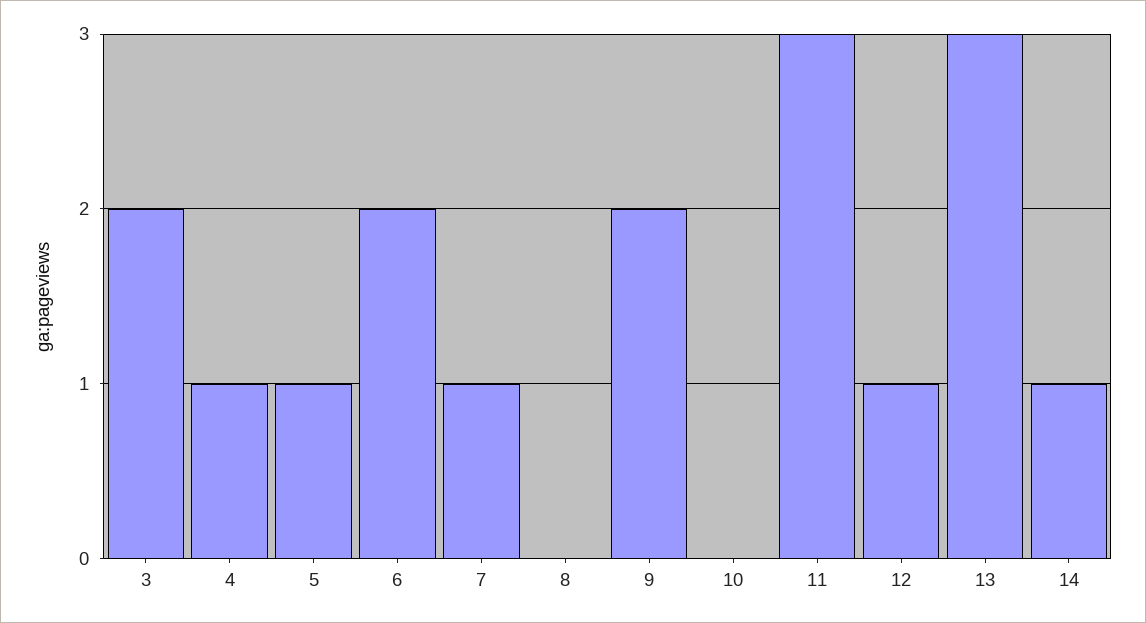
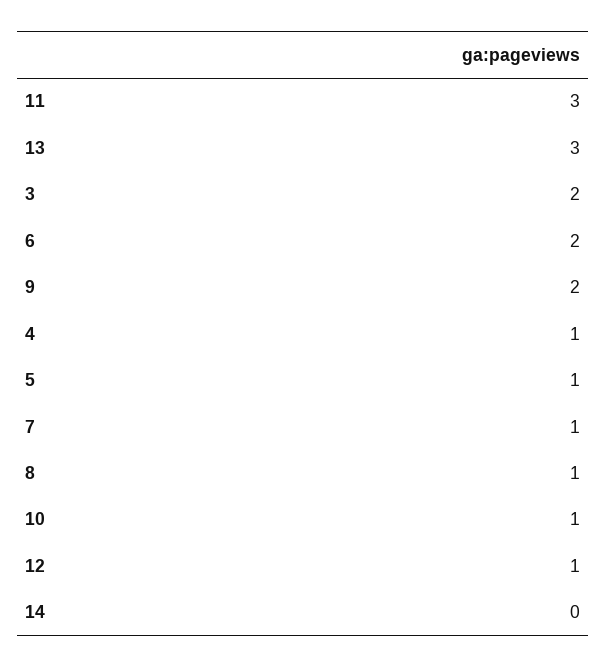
8: 0 -> 1
10: 0 -> 1
14: 1 -> 0

